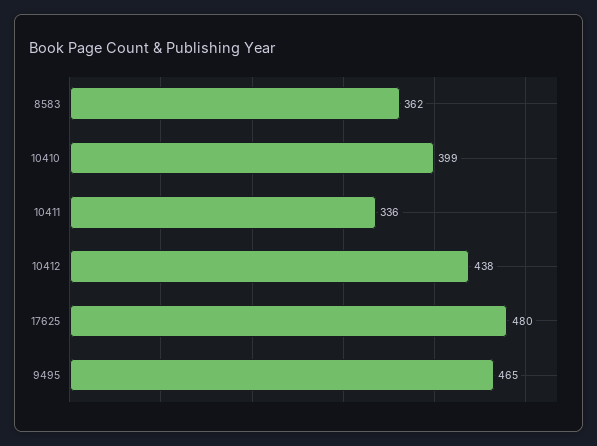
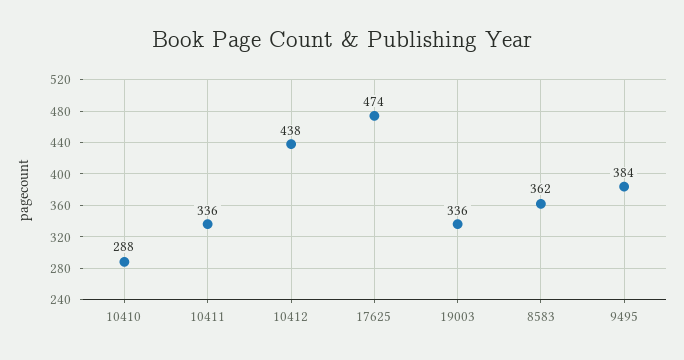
10410: 399 -> 288
17625: 480 -> 474
9495: 465 -> 384
19003: none -> 336

